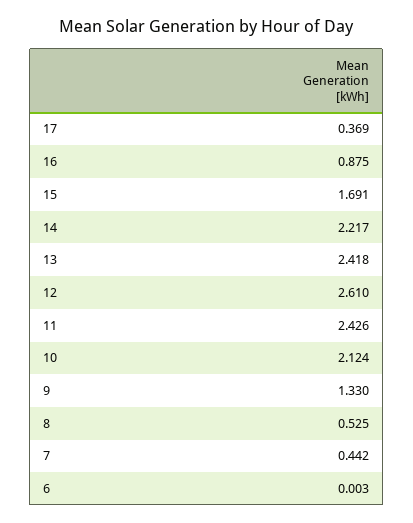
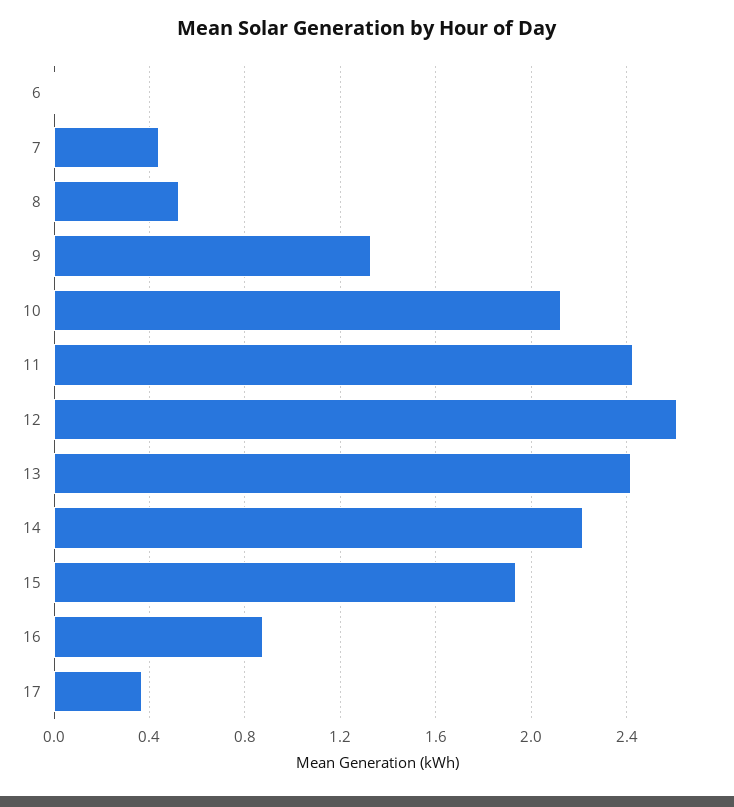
15: 1.691 -> 1.95

